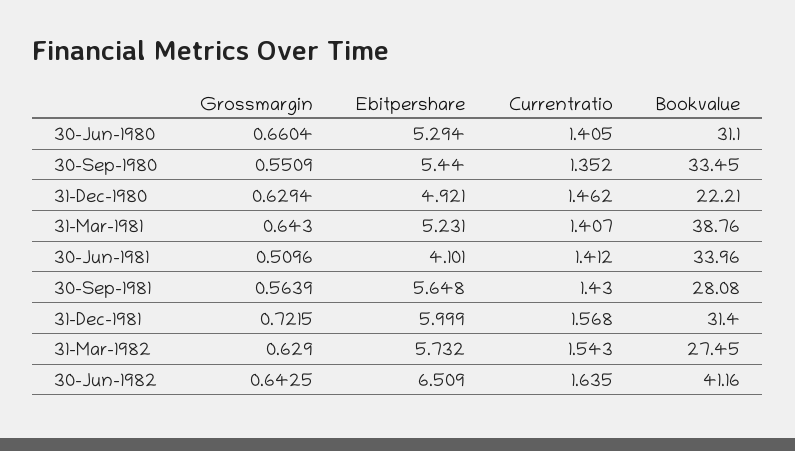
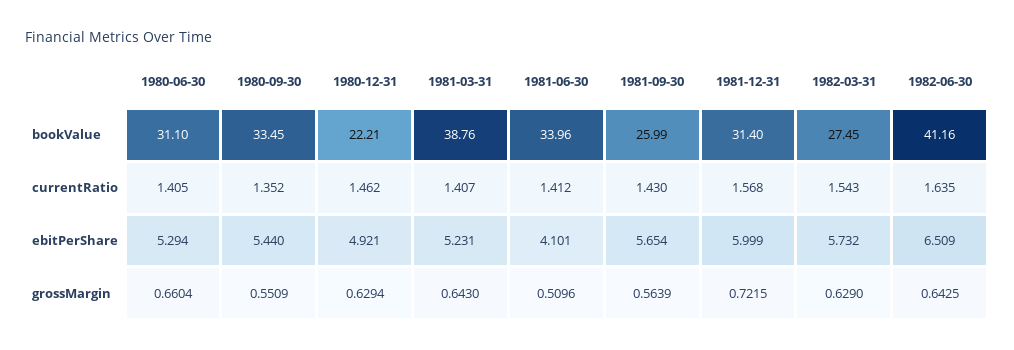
Ebitpershare, 30-Sep-1981: 5.648 -> 5.654
Bookvalue, 30-Sep-1981: 28.08 -> 25.99

